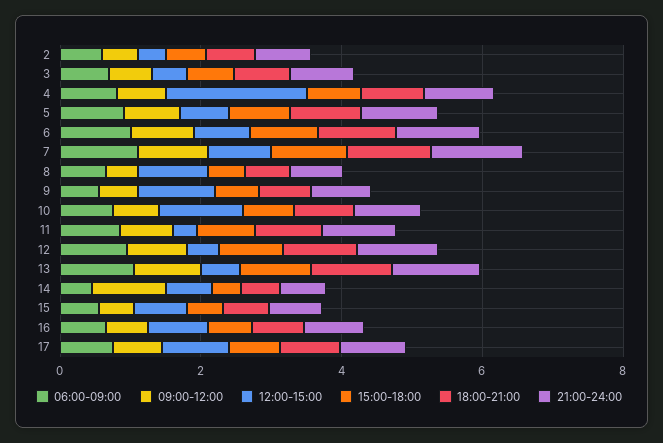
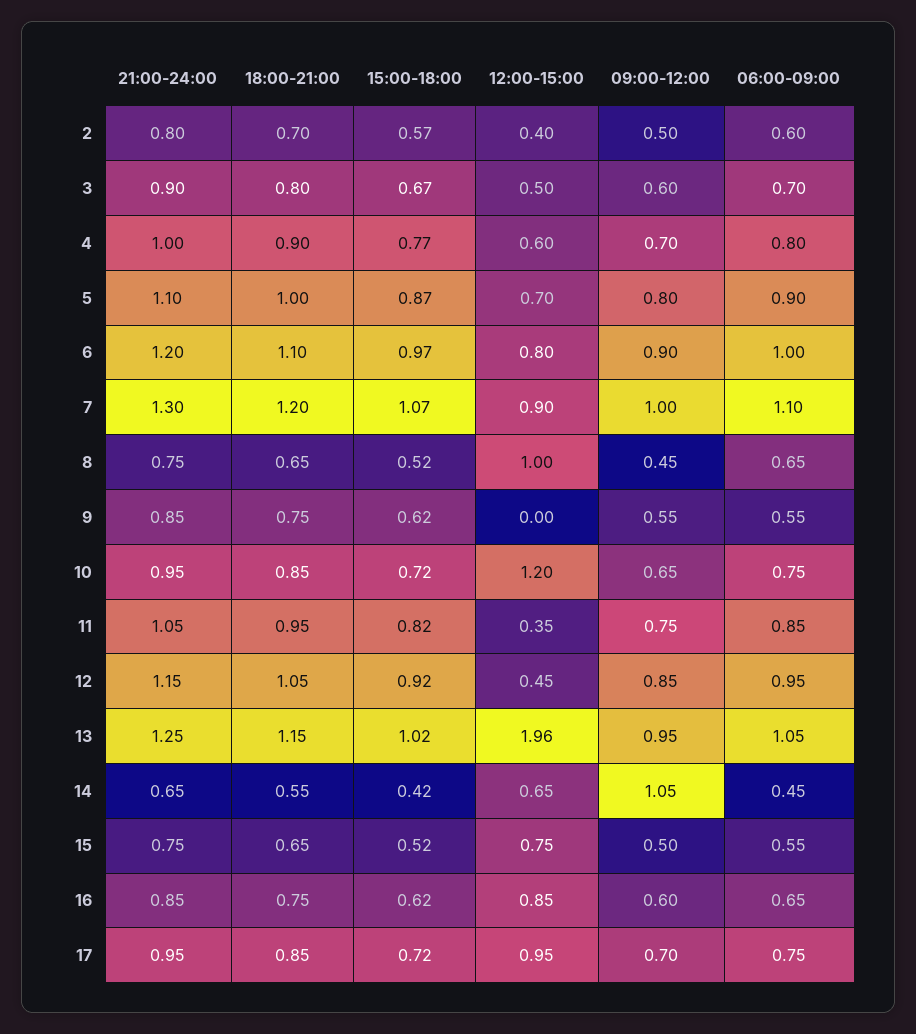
12:00-15:00, 4: 2 -> 0.6
12:00-15:00, 9: 1 -> 0
12:00-15:00, 13: 0.5 -> 1.96

